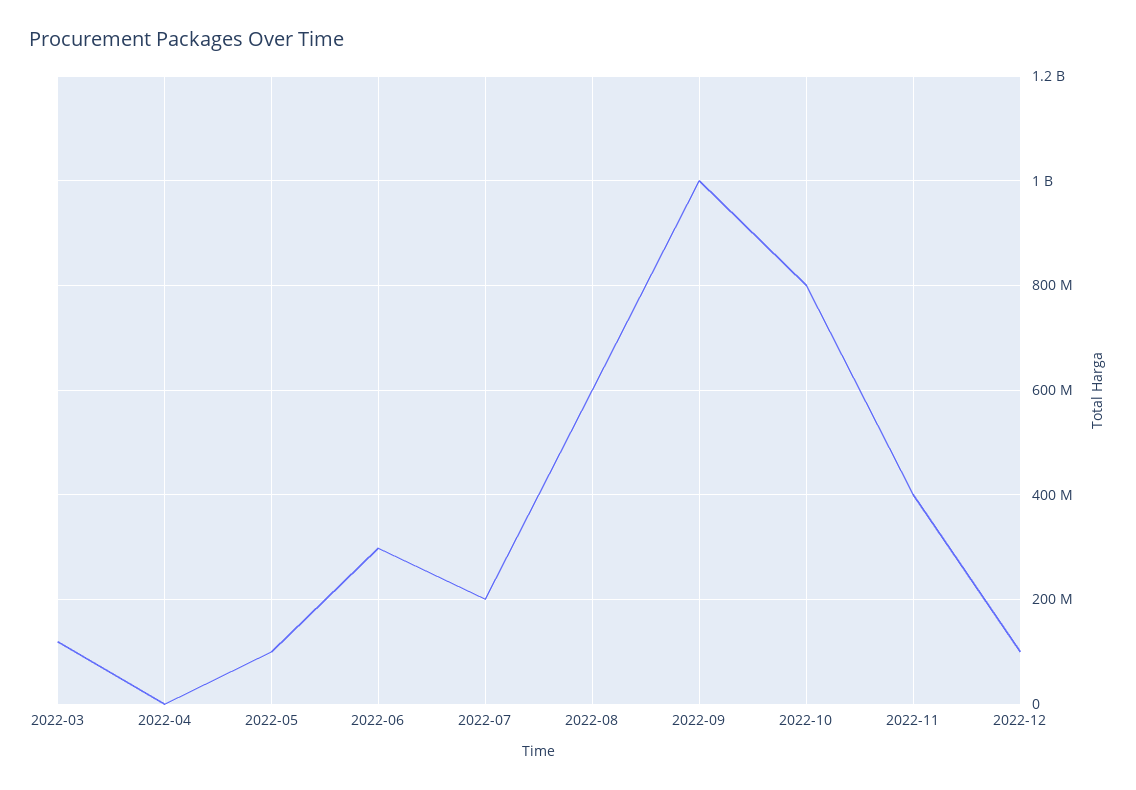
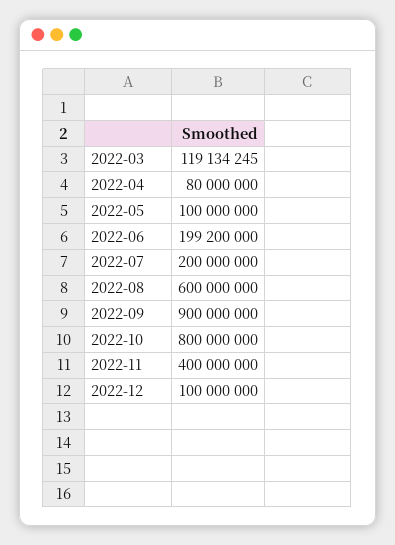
2022-04: 0 -> 80000000
2022-06: 300000000 -> 199200000
2022-09: 1000000000 -> 900000000

